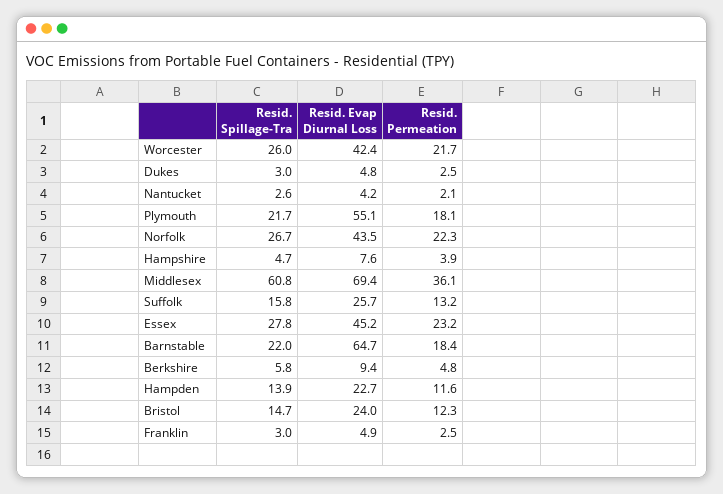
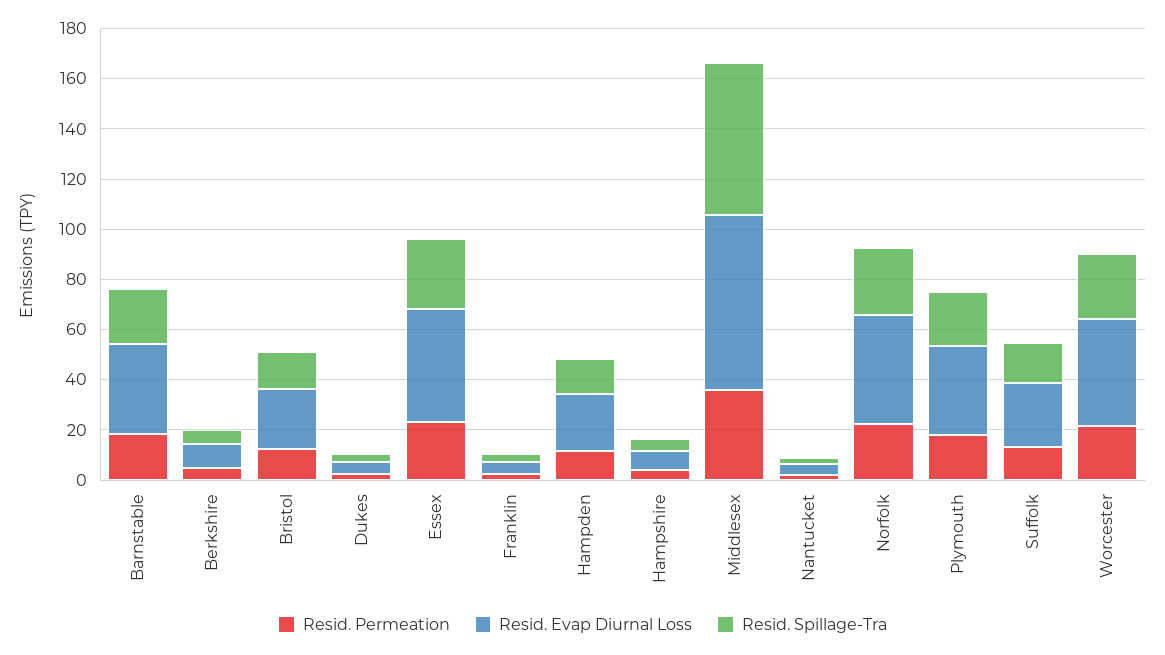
Resid. Evap Diurnal Loss, Plymouth: 55.1 -> 35
Resid. Evap Diurnal Loss, Barnstable: 64.7 -> 35

